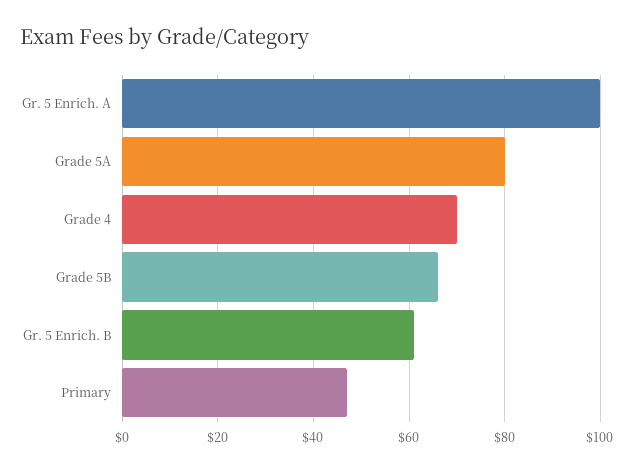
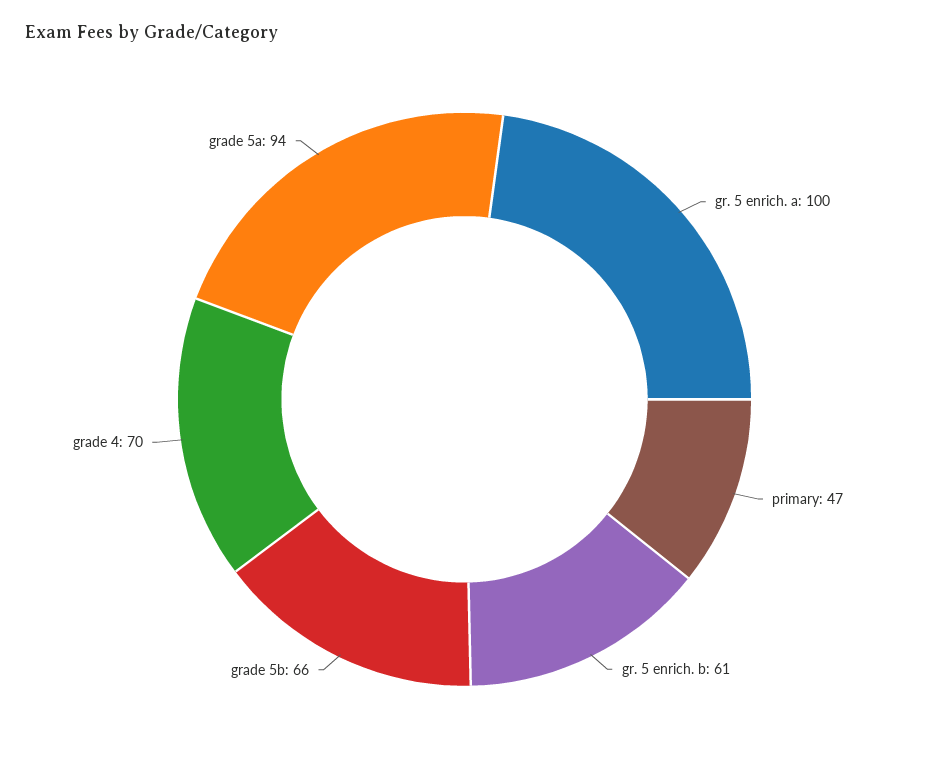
Grade 5A: 80 -> 94

